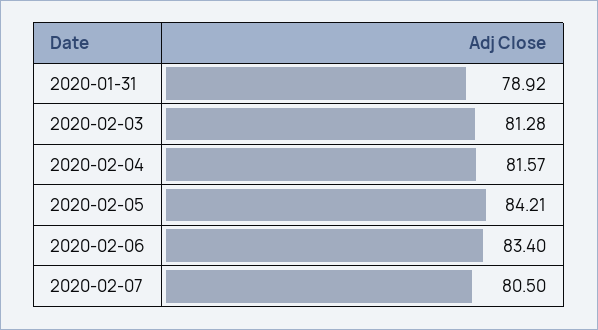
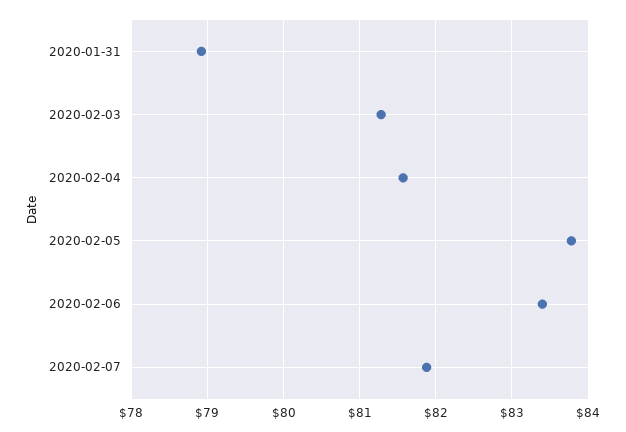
2020-02-05: 84.21 -> 83.8
2020-02-07: 80.5 -> 81.9

